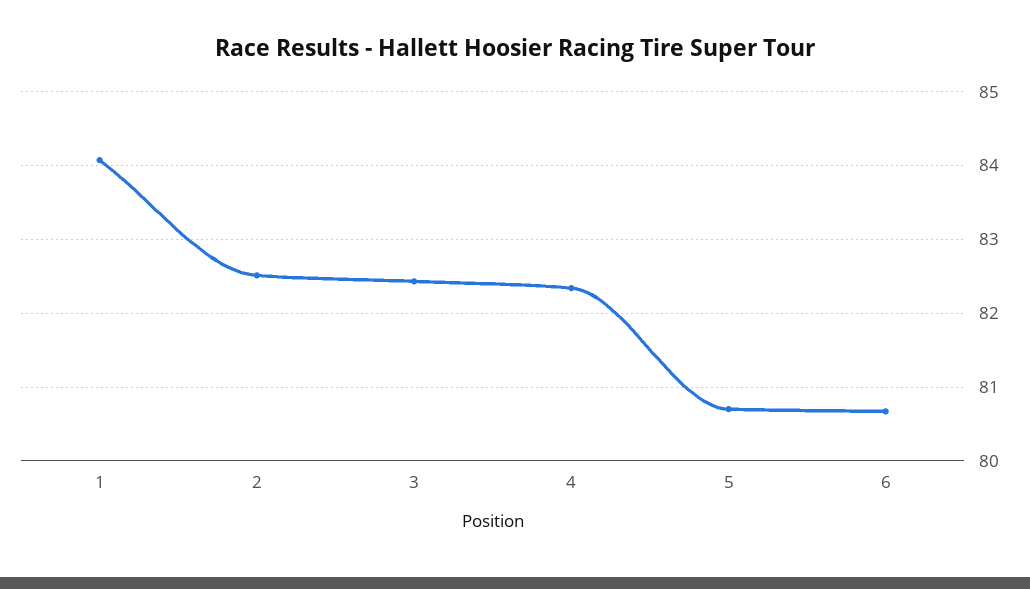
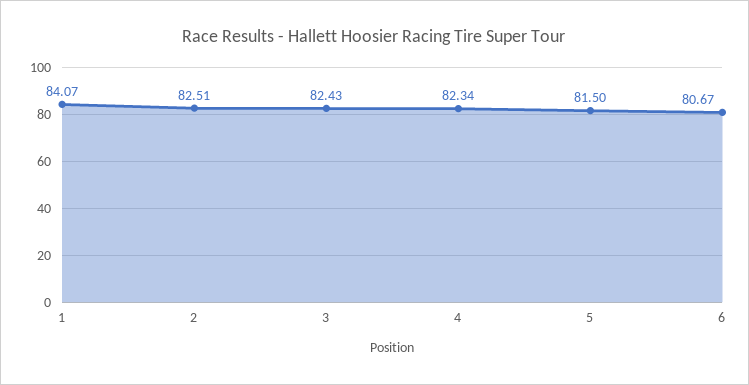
5: 80.7 -> 81.5

